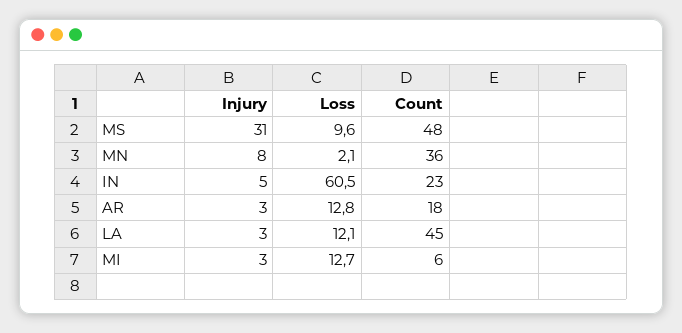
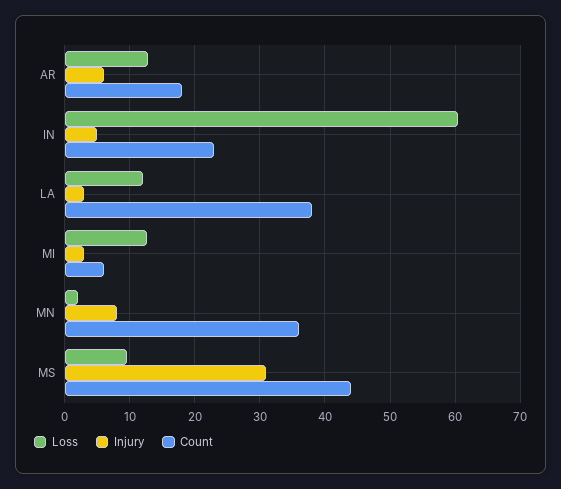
Count, MS: 48 -> 44
Injury, AR: 3 -> 6
Count, LA: 45 -> 38

